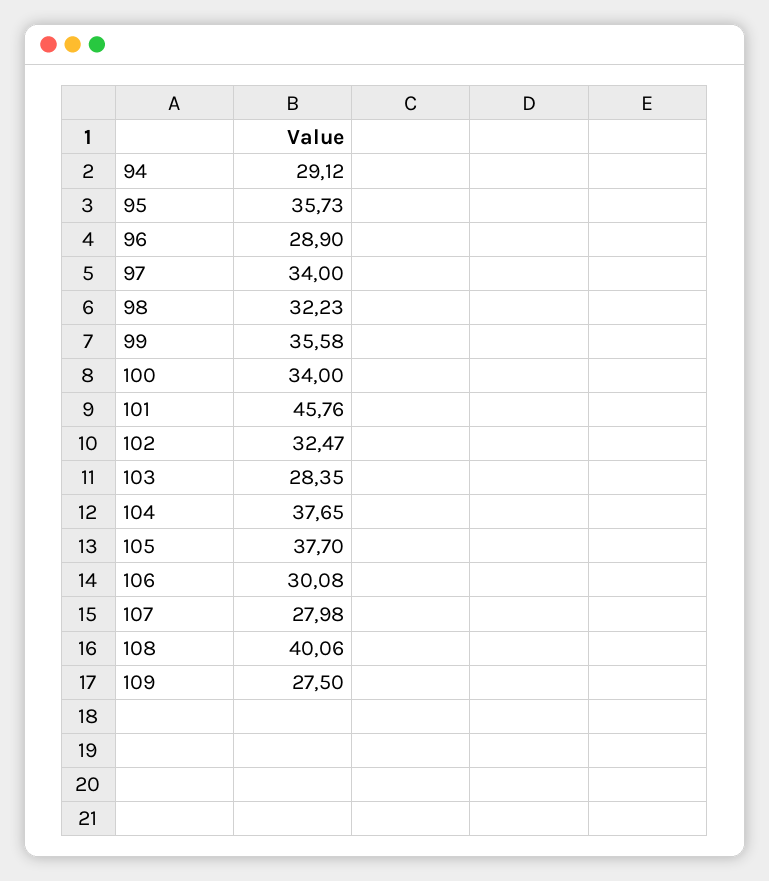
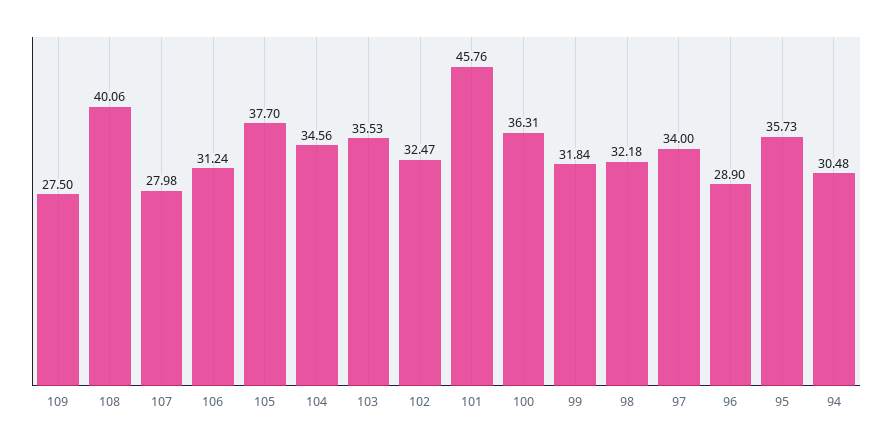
94: 29.12 -> 30.48
98: 32.23 -> 32.18
99: 35.58 -> 31.84
100: 34 -> 36.31
103: 28.35 -> 35.53
104: 37.65 -> 34.56
106: 30.08 -> 31.24

